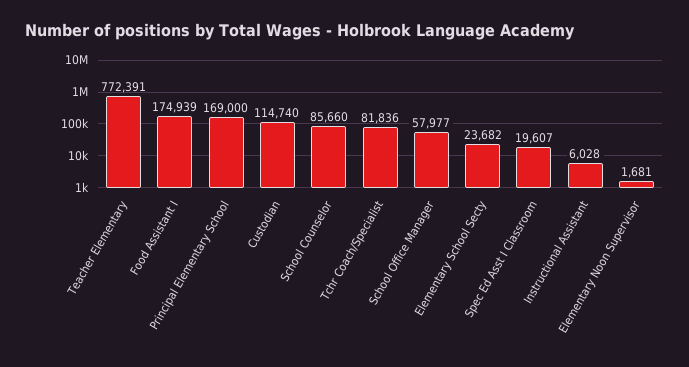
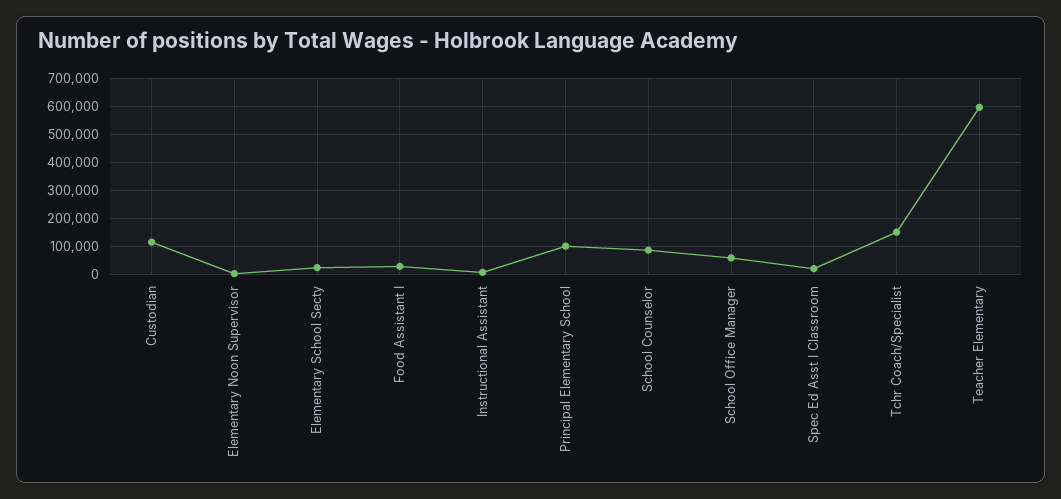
Teacher Elementary: 772391 -> 600000
Food Assistant I: 174939 -> 25000
Principal Elementary School: 169000 -> 100000
Tchr Coach/Specialist: 81836 -> 150000

